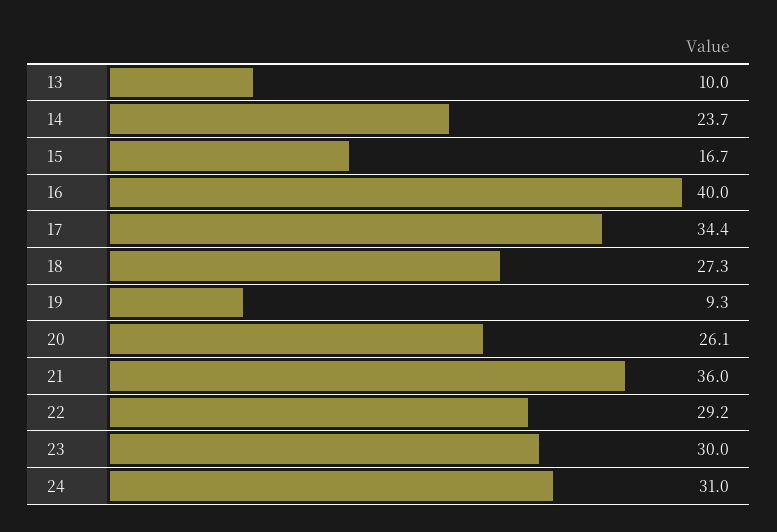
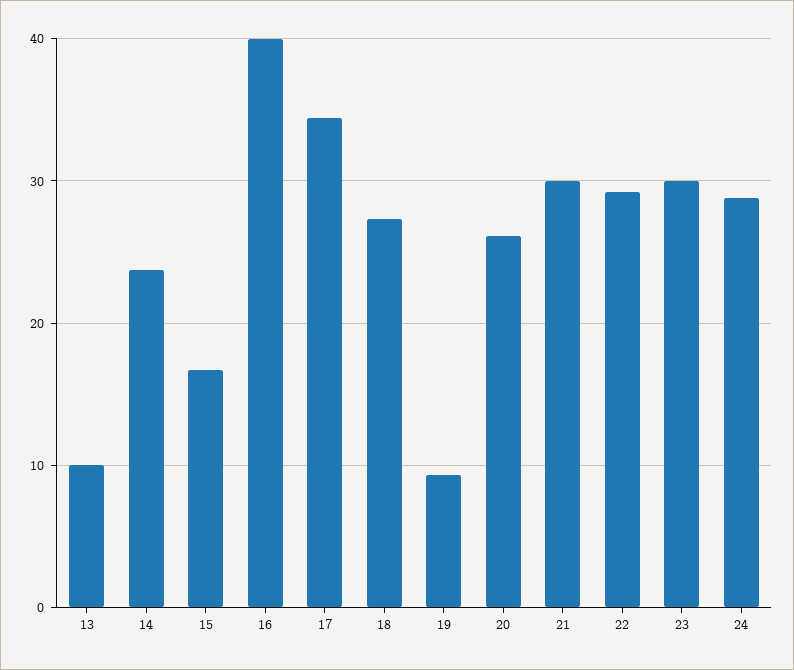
21: 36 -> 30
24: 31 -> 29

